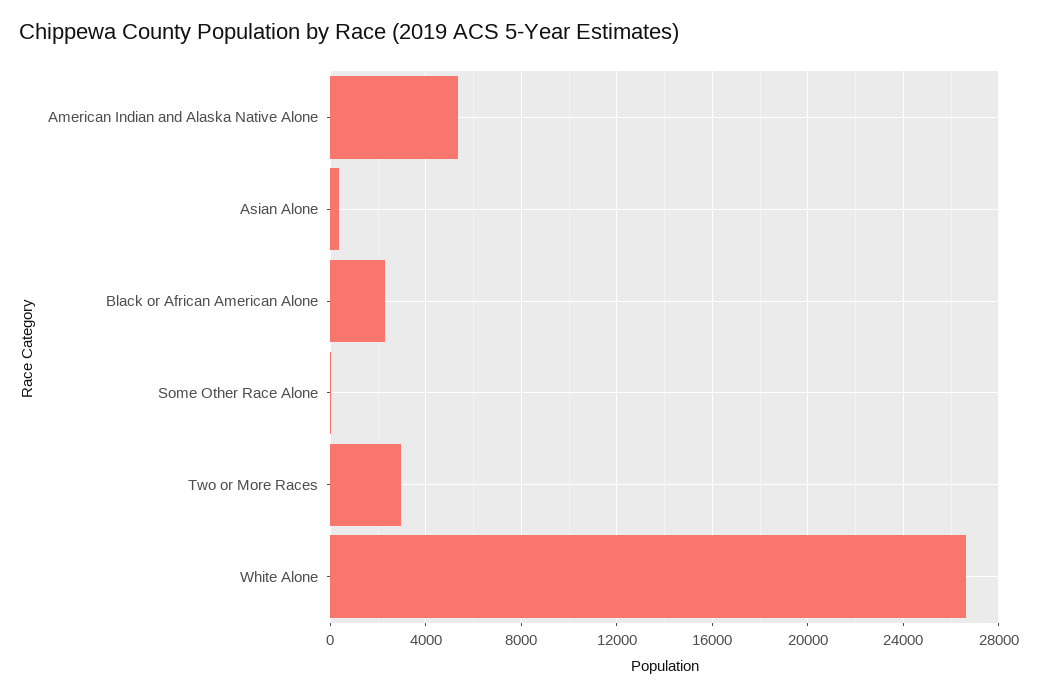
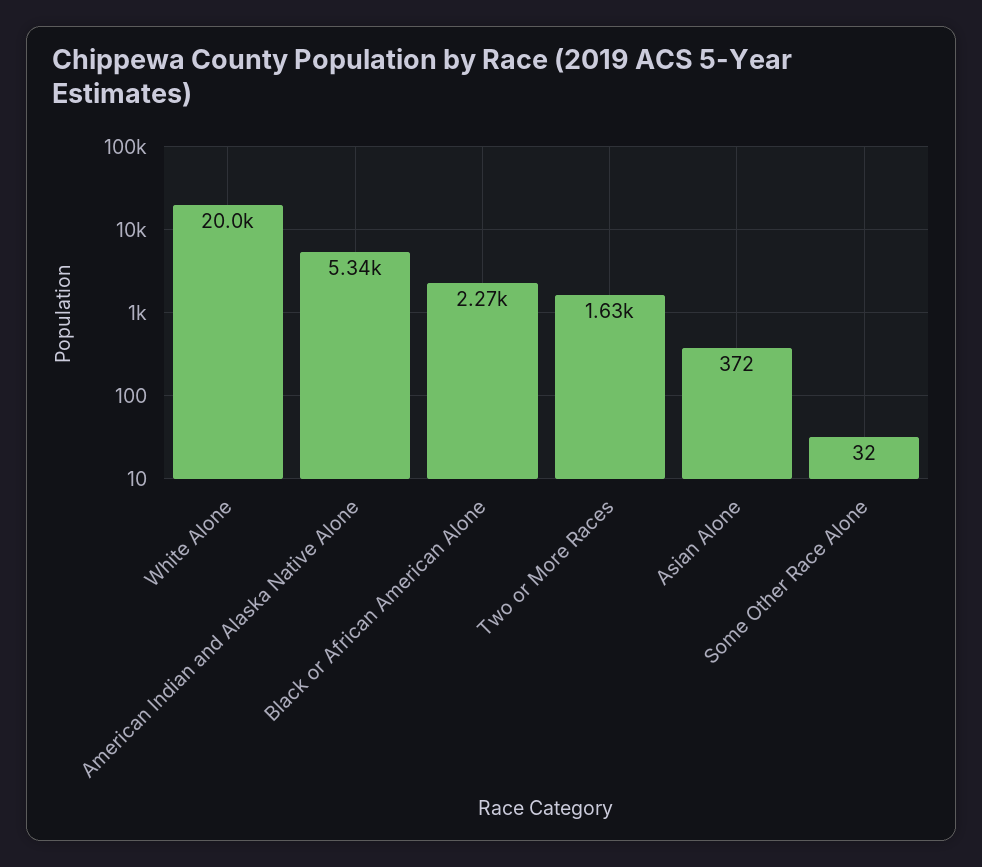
Two or More Races: 3000 -> 1630
White Alone: 26500 -> 20000

